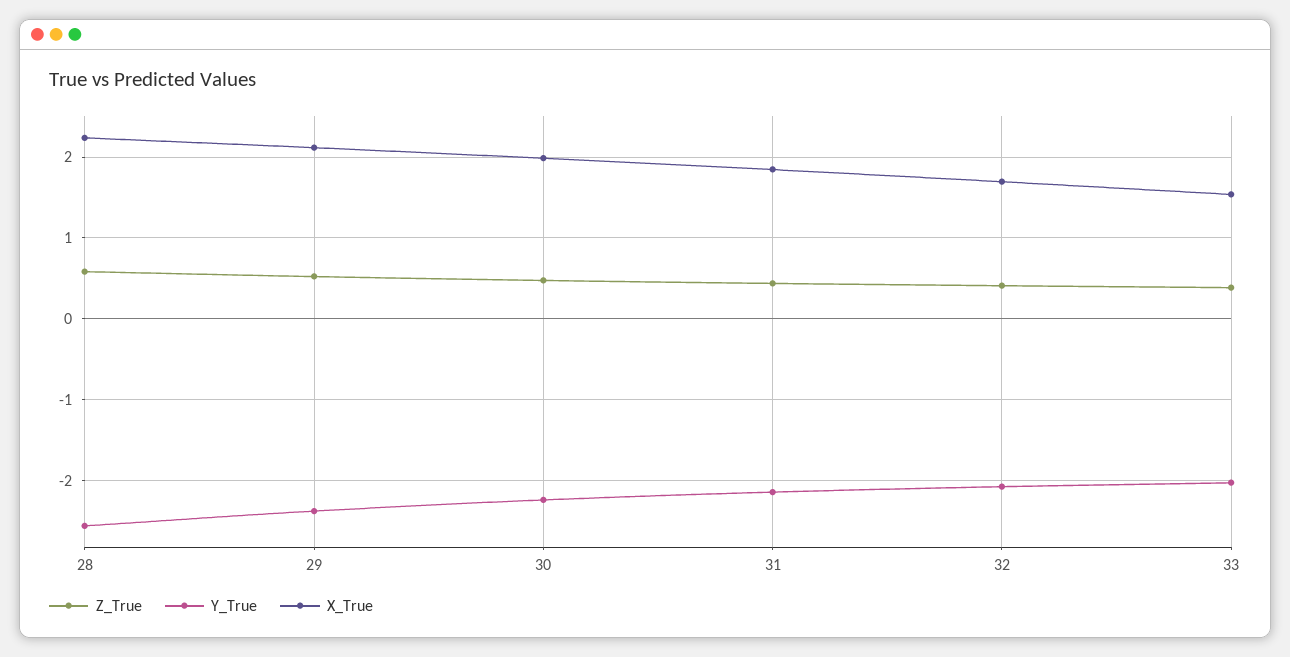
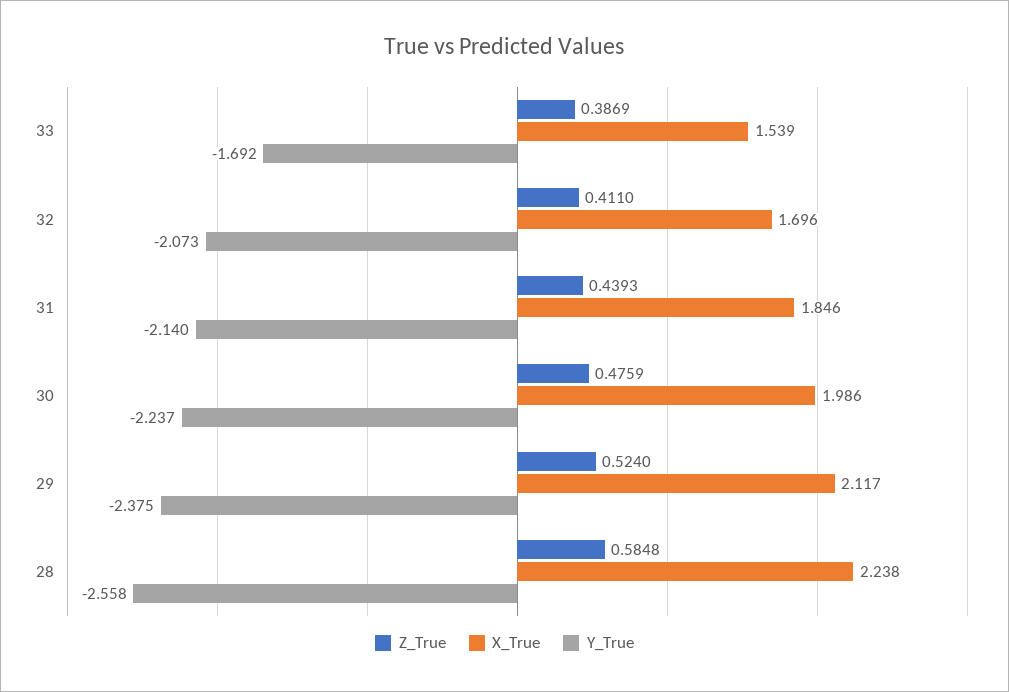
Y_True, 33: -2 -> -1.692

